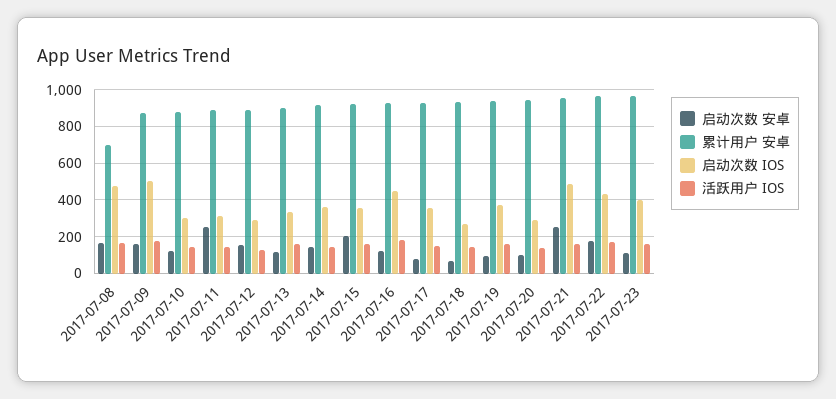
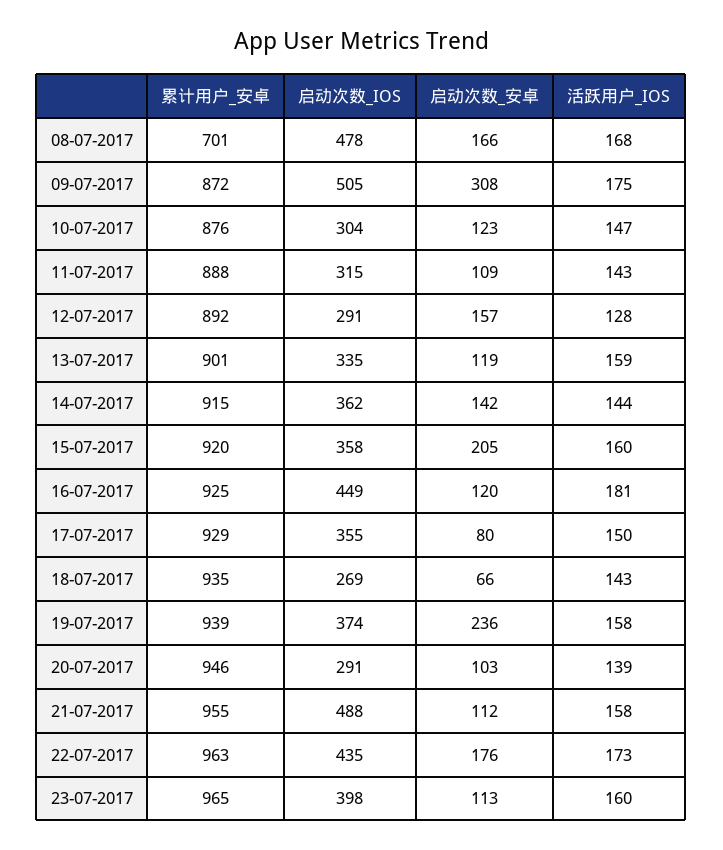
启动次数 安卓, 2017-07-09: 150 -> 308
启动次数 安卓, 2017-07-11: 250 -> 109
启动次数 安卓, 2017-07-19: 100 -> 236
启动次数 安卓, 2017-07-21: 250 -> 112

